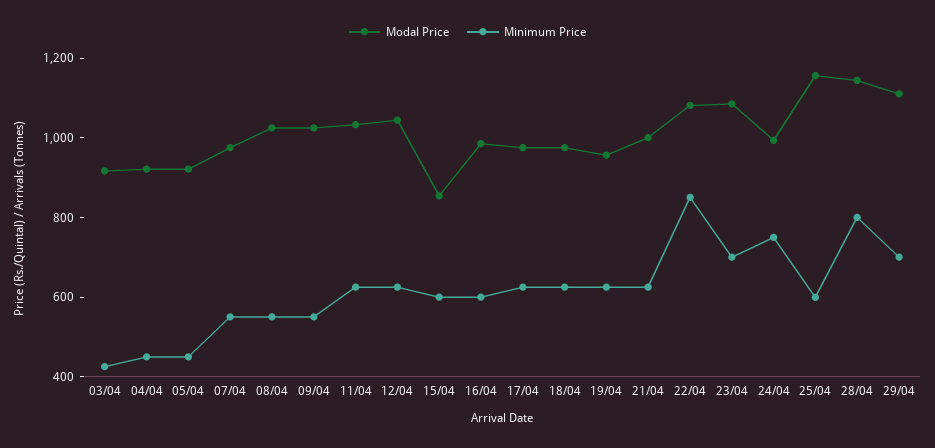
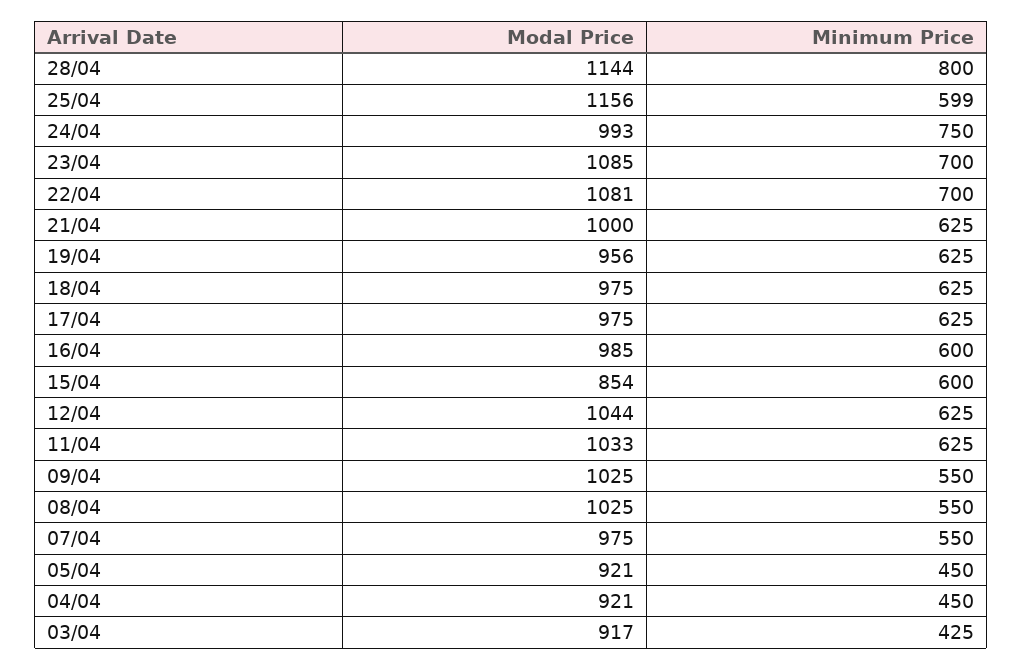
Minimum Price, 22/04: 850 -> 700
Modal Price, 29/04: 1100 -> none
Minimum Price, 29/04: 700 -> none

